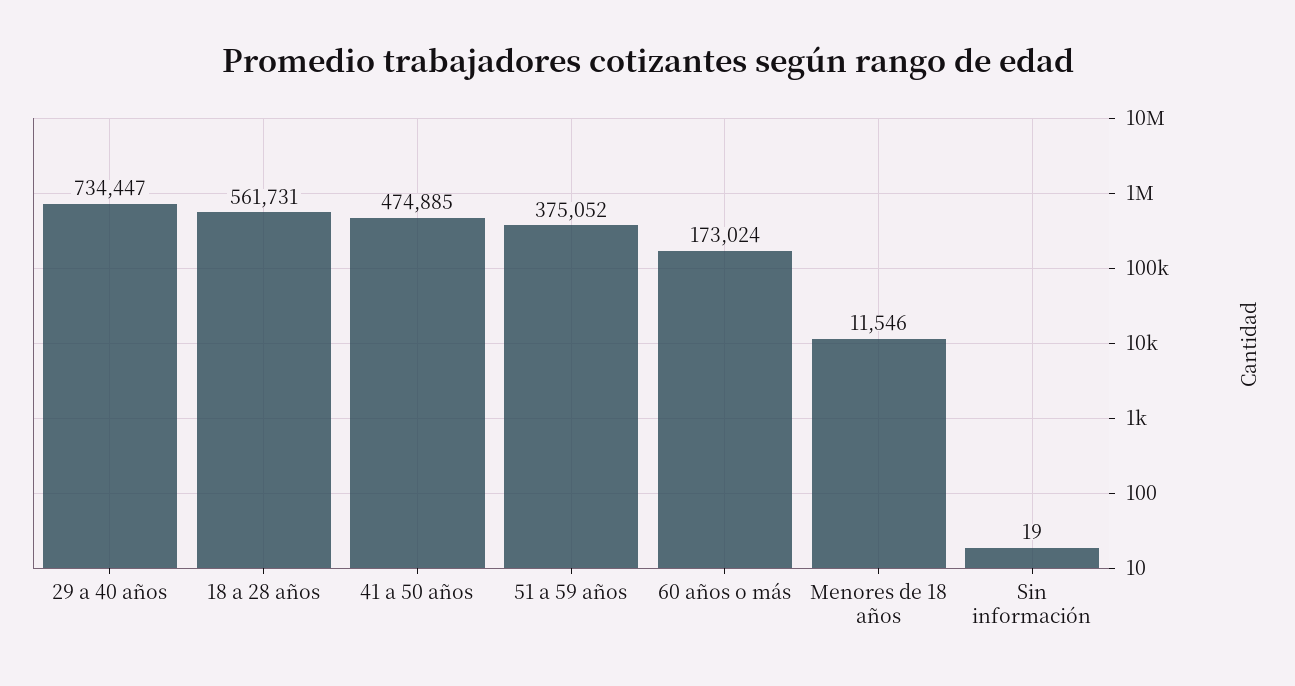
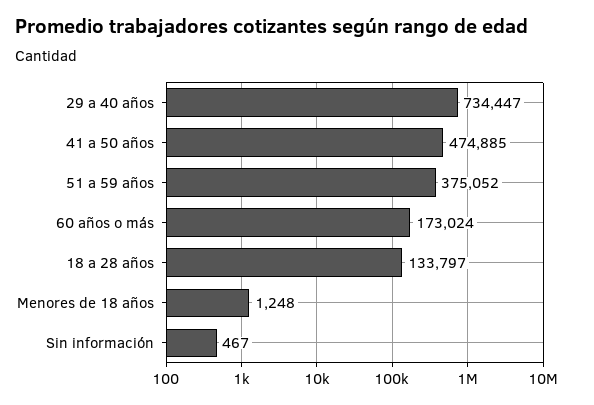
18 a 28 años: 561731 -> 133797
Menores de 18 años: 11546 -> 1248
Sin información: 19 -> 467

